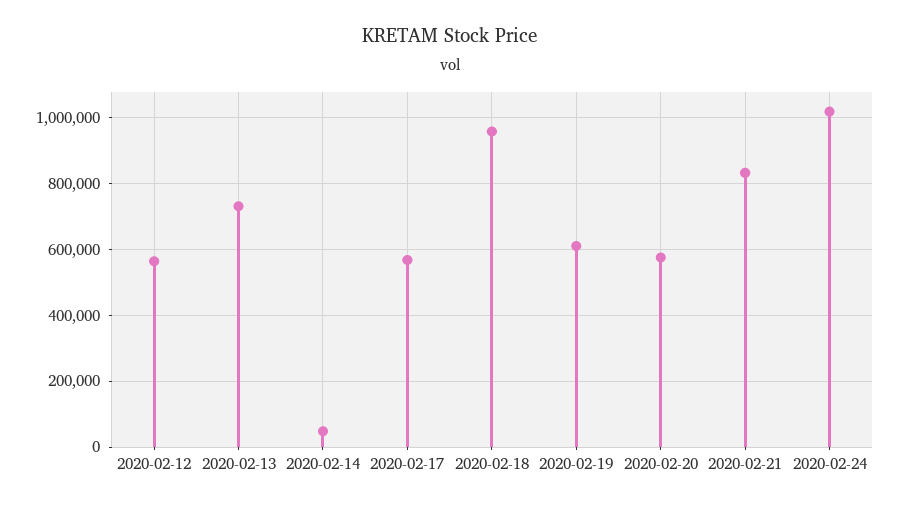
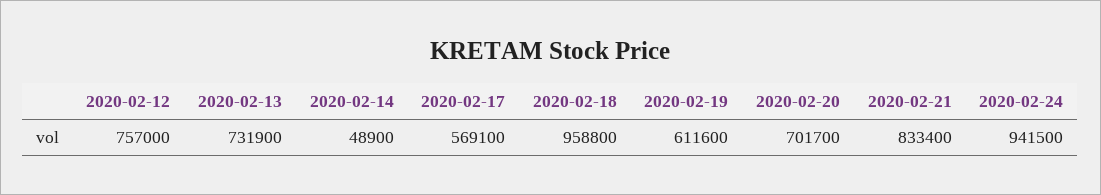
2020-02-12: 560000 -> 757000
2020-02-20: 580000 -> 701700
2020-02-24: 1020000 -> 941500

